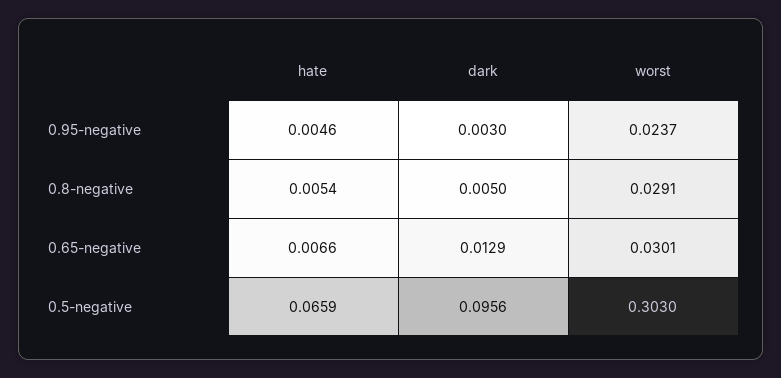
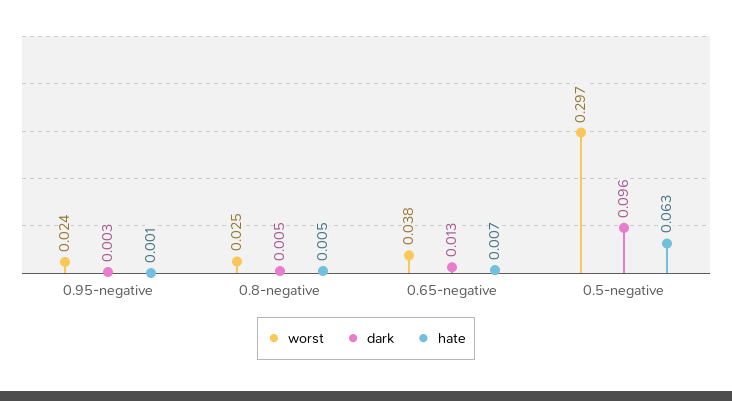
hate, 0.95-negative: 0.0046 -> 0.001
worst, 0.8-negative: 0.0291 -> 0.025
worst, 0.65-negative: 0.0301 -> 0.038
hate, 0.5-negative: 0.0659 -> 0.063
worst, 0.5-negative: 0.303 -> 0.297

